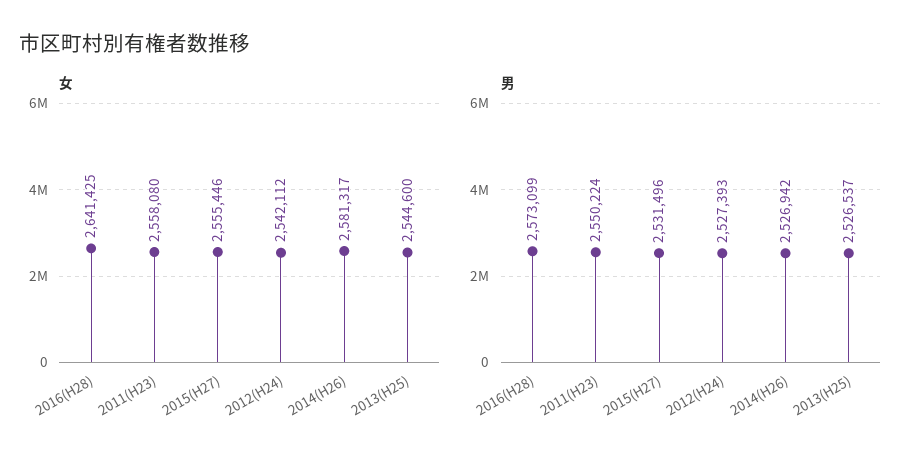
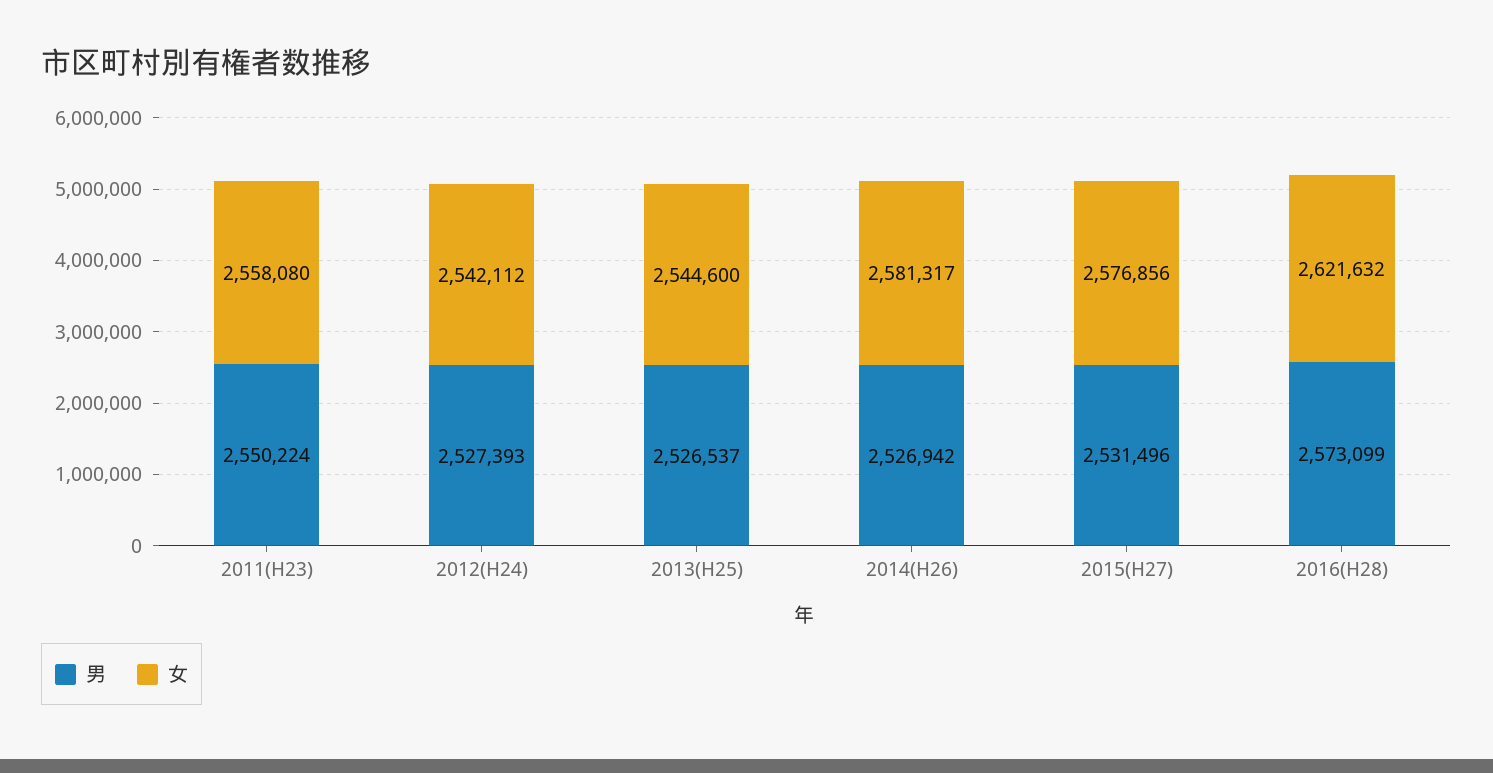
女, 2016(H28): 2641425 -> 2621632
女, 2015(H27): 2555446 -> 2576856

